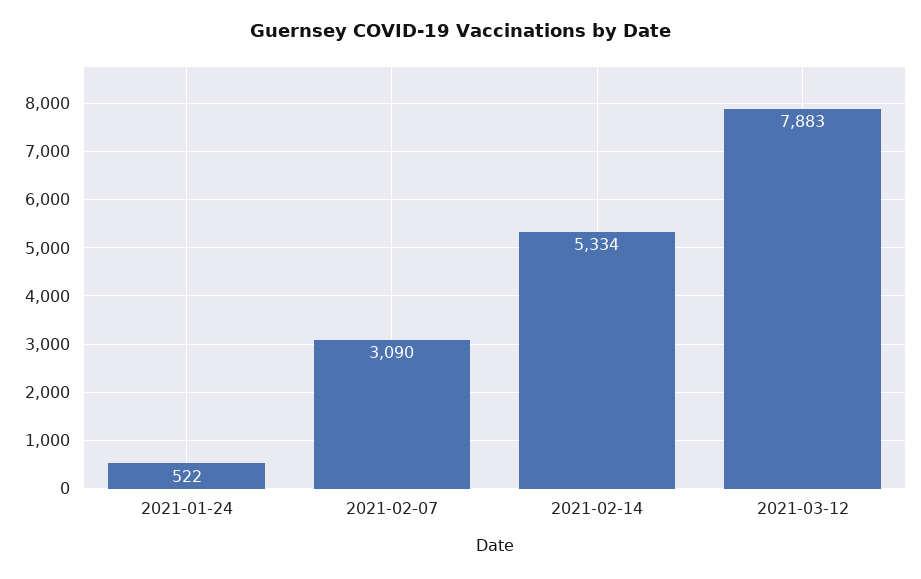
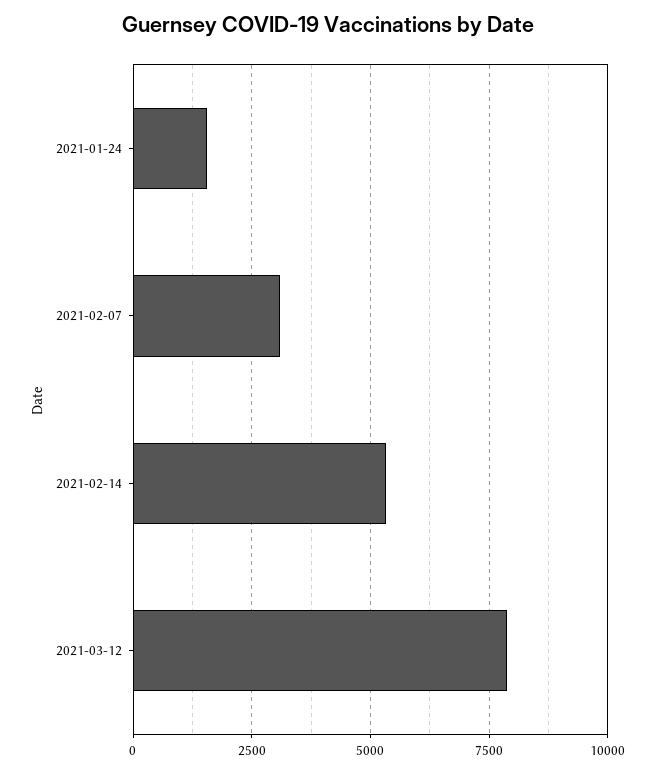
2021-01-24: 522 -> 1500

